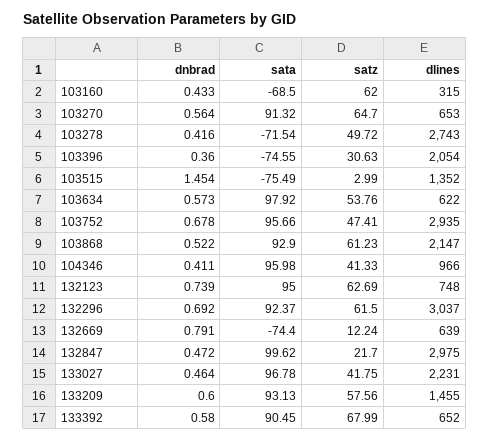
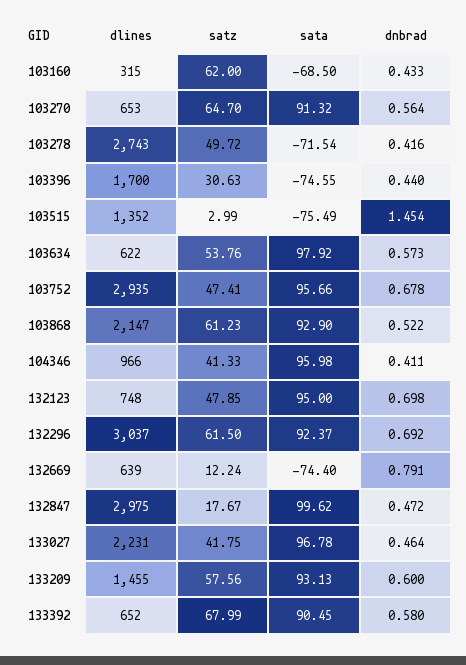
dnbrad, 103396: 0.36 -> 0.44
dlines, 103396: 2054 -> 1700
dnbrad, 132123: 0.739 -> 0.698
satz, 132123: 62.69 -> 47.85
satz, 132847: 21.7 -> 17.67

